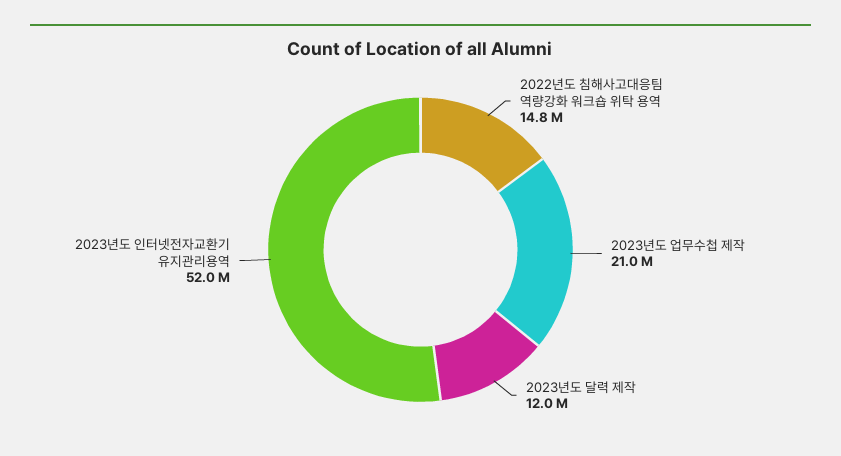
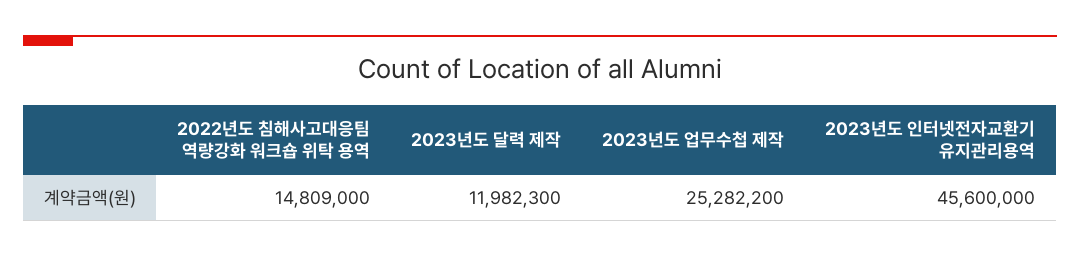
2023년도 업무수첩 제작: 21000000 -> 25282200
2023년도 인터넷전자교환기 유지관리용역: 52000000 -> 45600000

